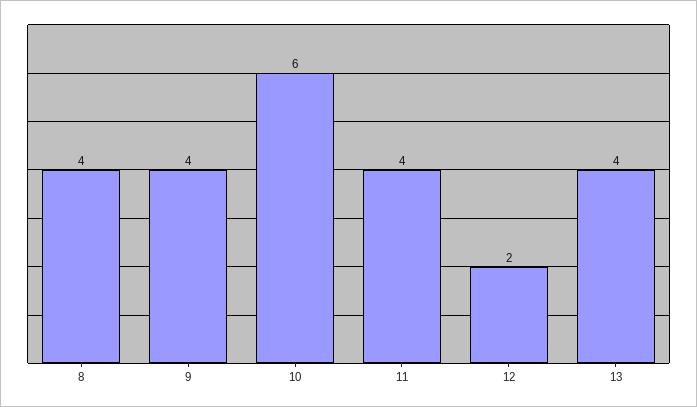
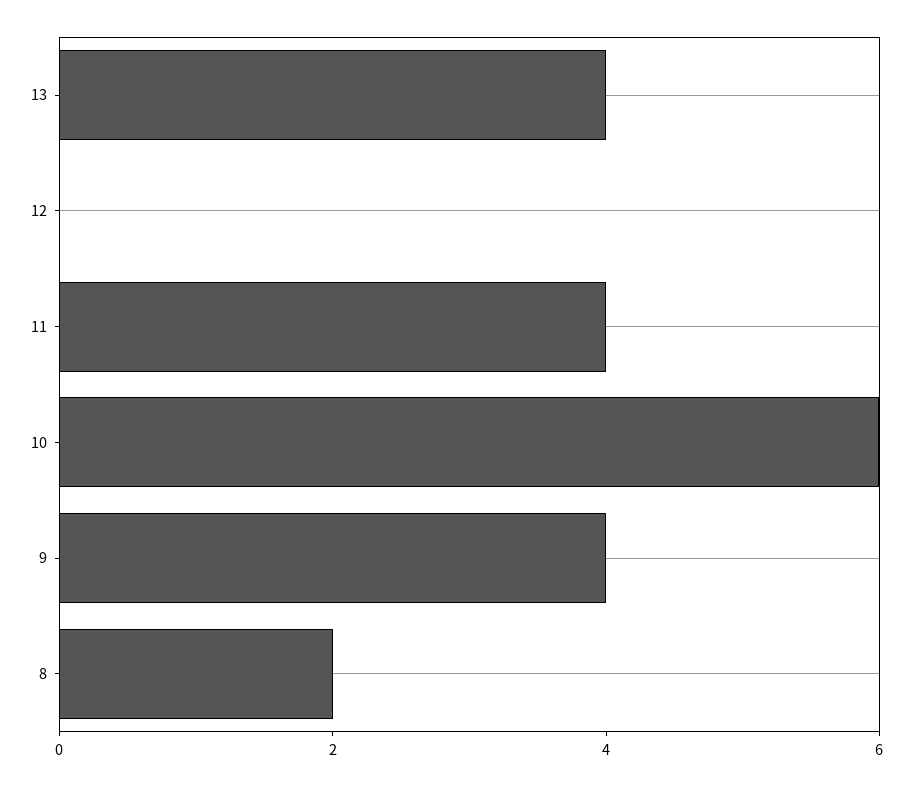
8: 4 -> 2
12: 2 -> 0

